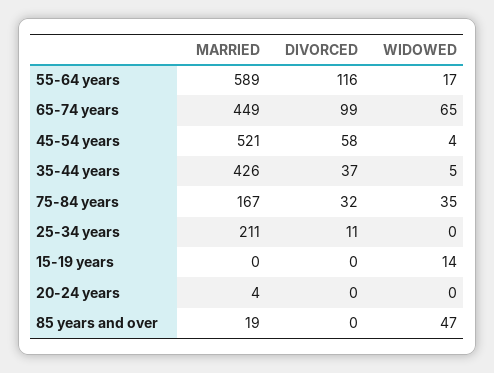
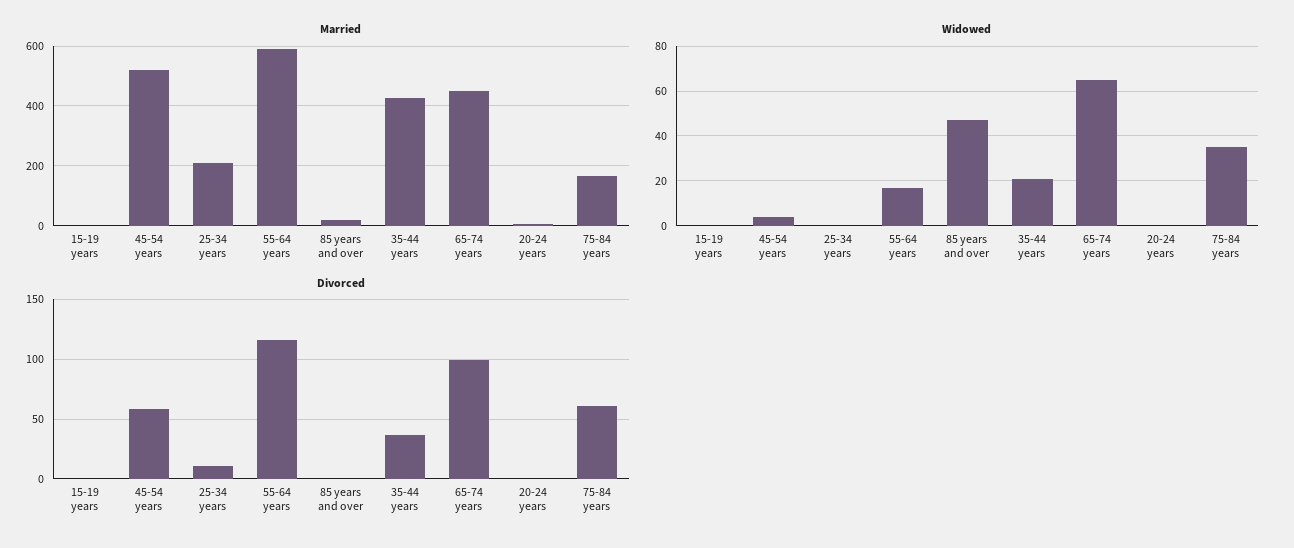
WIDOWED, 35-44 years: 5 -> 20
DIVORCED, 75-84 years: 32 -> 60
WIDOWED, 15-19 years: 14 -> 0

